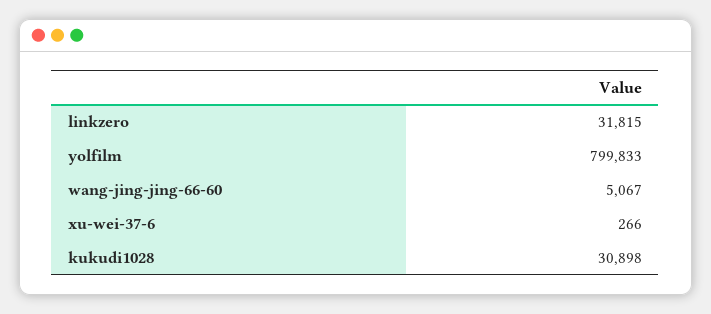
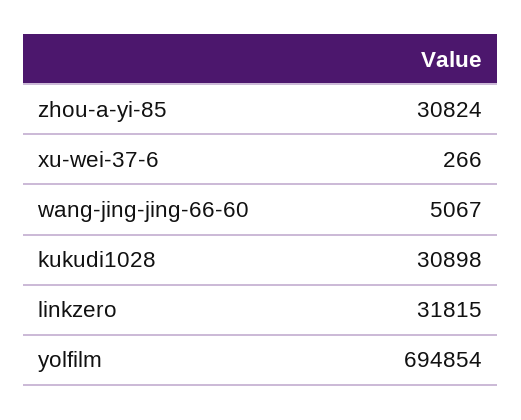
yolfilm: 799833 -> 694854
zhou-a-yi-85: none -> 30824

